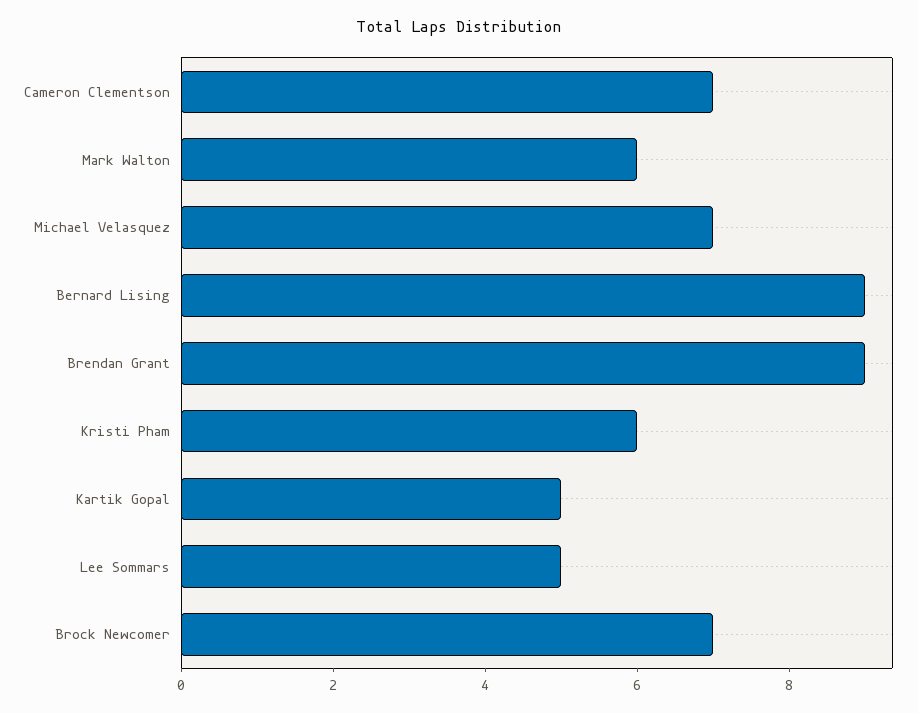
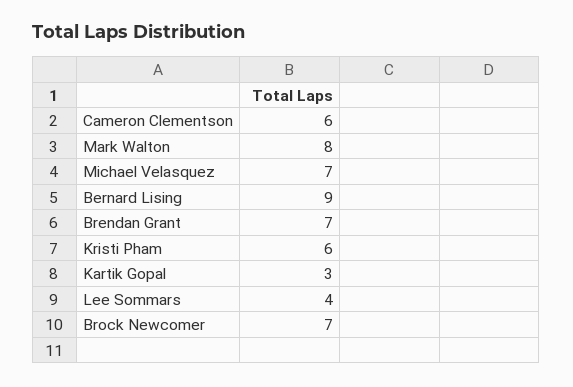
Cameron Clementson: 7 -> 6
Mark Walton: 6 -> 8
Brendan Grant: 9 -> 7
Kartik Gopal: 5 -> 3
Lee Sommars: 5 -> 4

